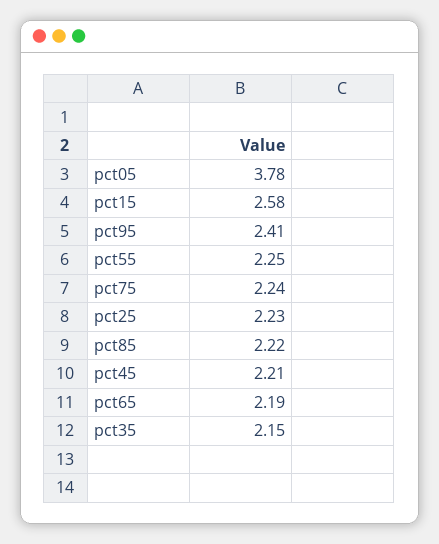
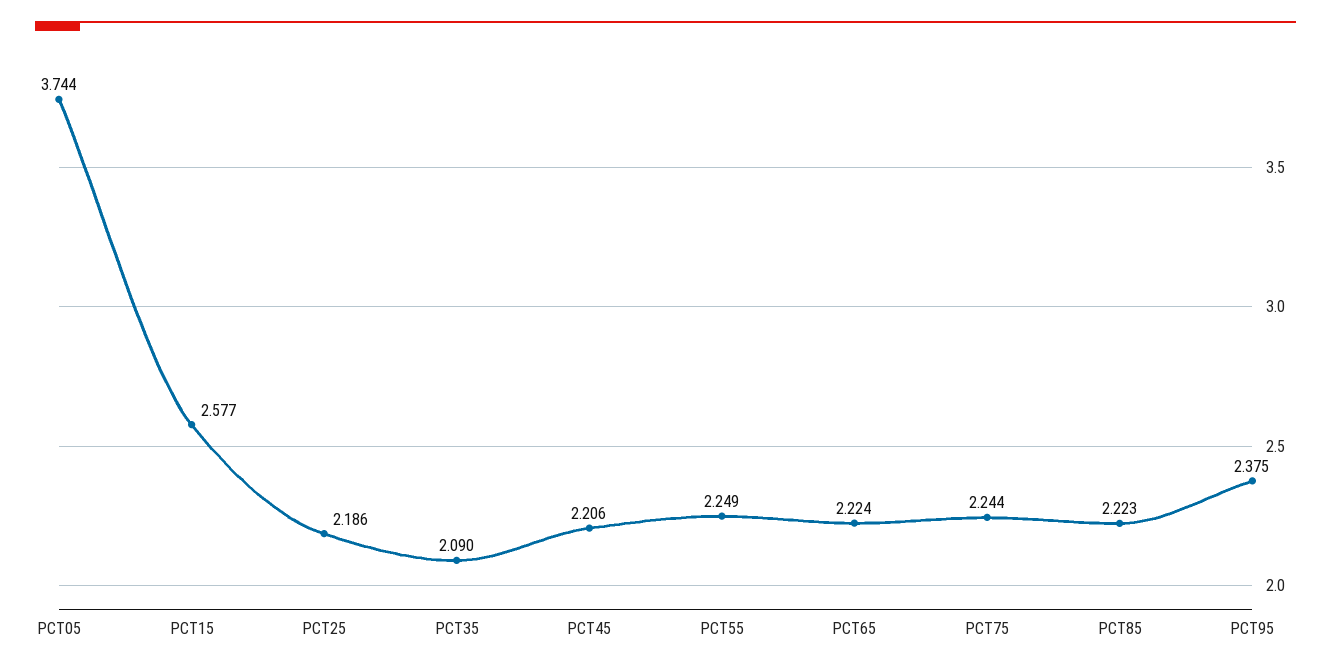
pct05: 3.78 -> 3.744
pct95: 2.41 -> 2.375
pct25: 2.23 -> 2.186
pct65: 2.19 -> 2.224
pct35: 2.15 -> 2.09

